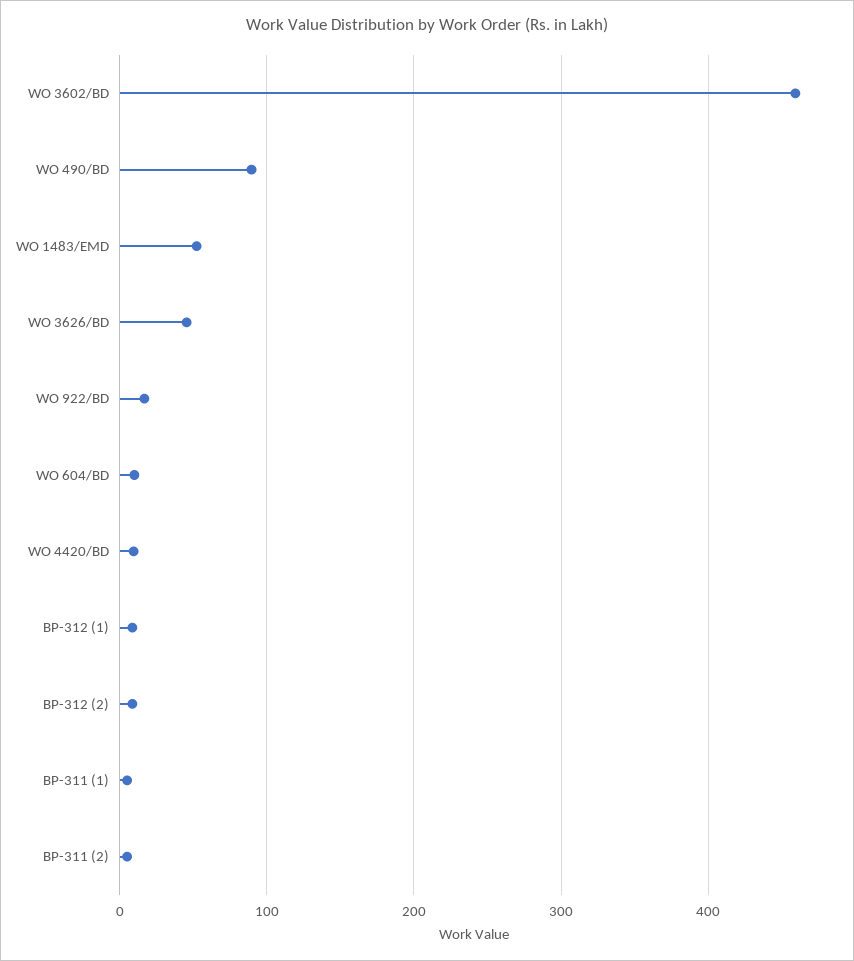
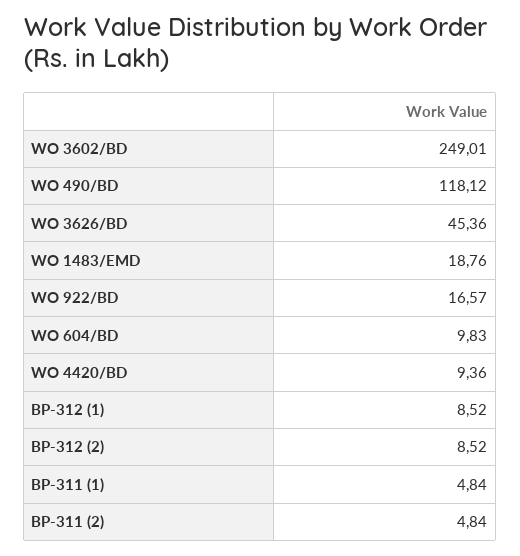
WO 3602/BD: 460 -> 249.01
WO 490/BD: 90 -> 118.12
WO 1483/EMD: 50 -> 18.76

